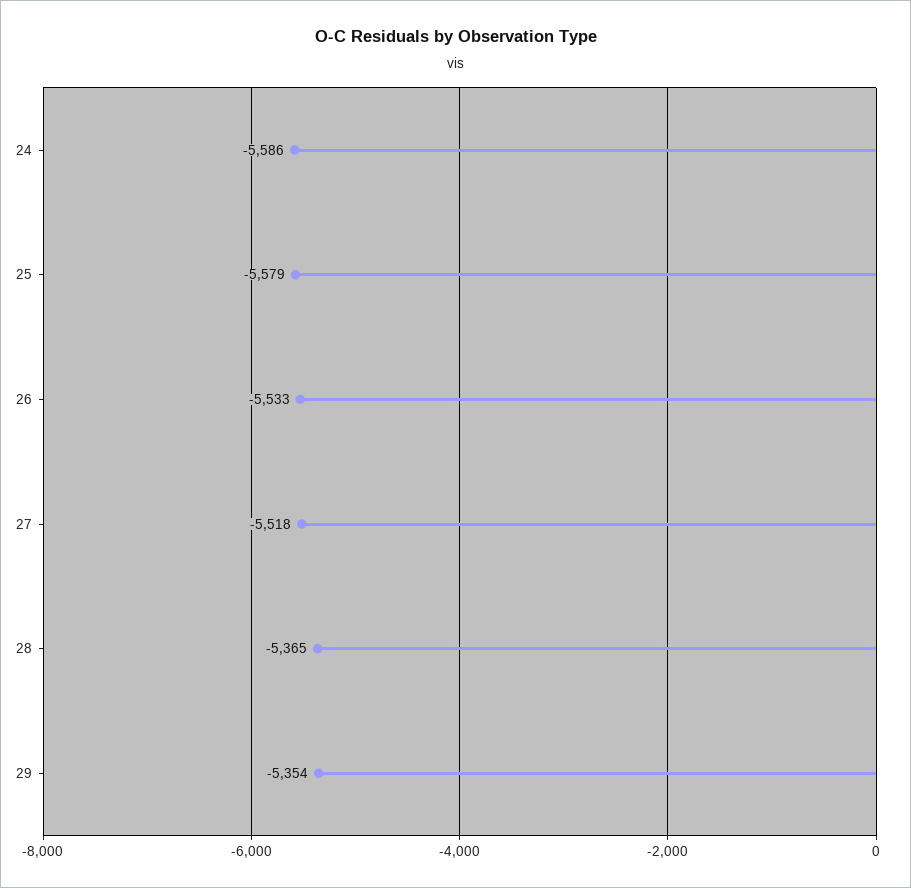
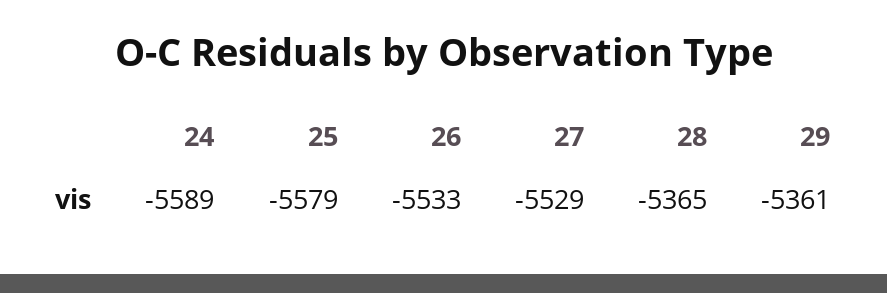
24: -5586 -> -5589
27: -5518 -> -5529
29: -5354 -> -5361

